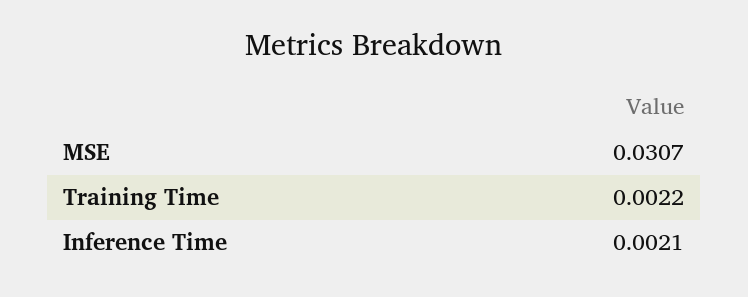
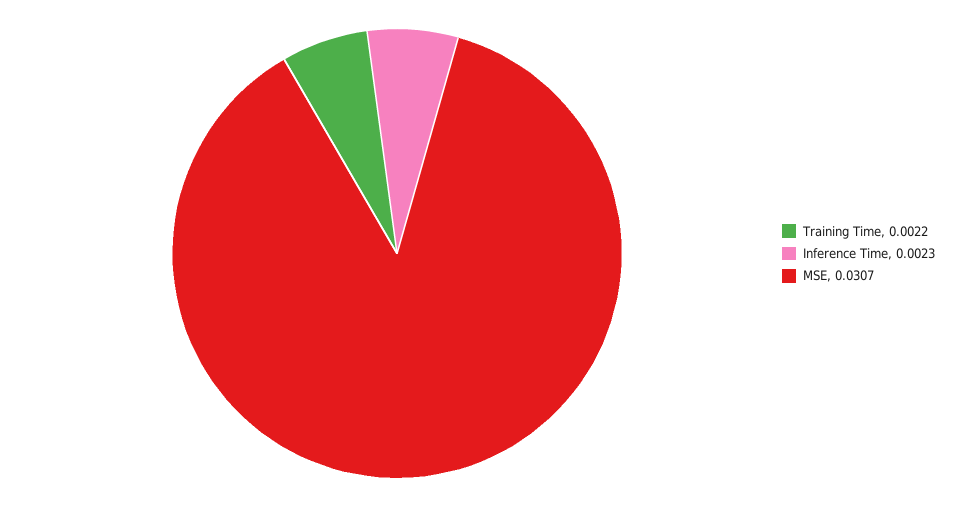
Inference Time: 0.0021 -> 0.0023

